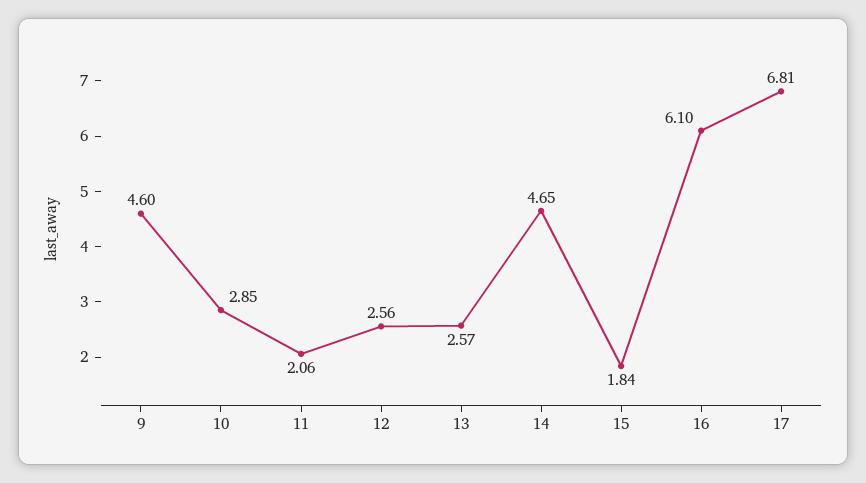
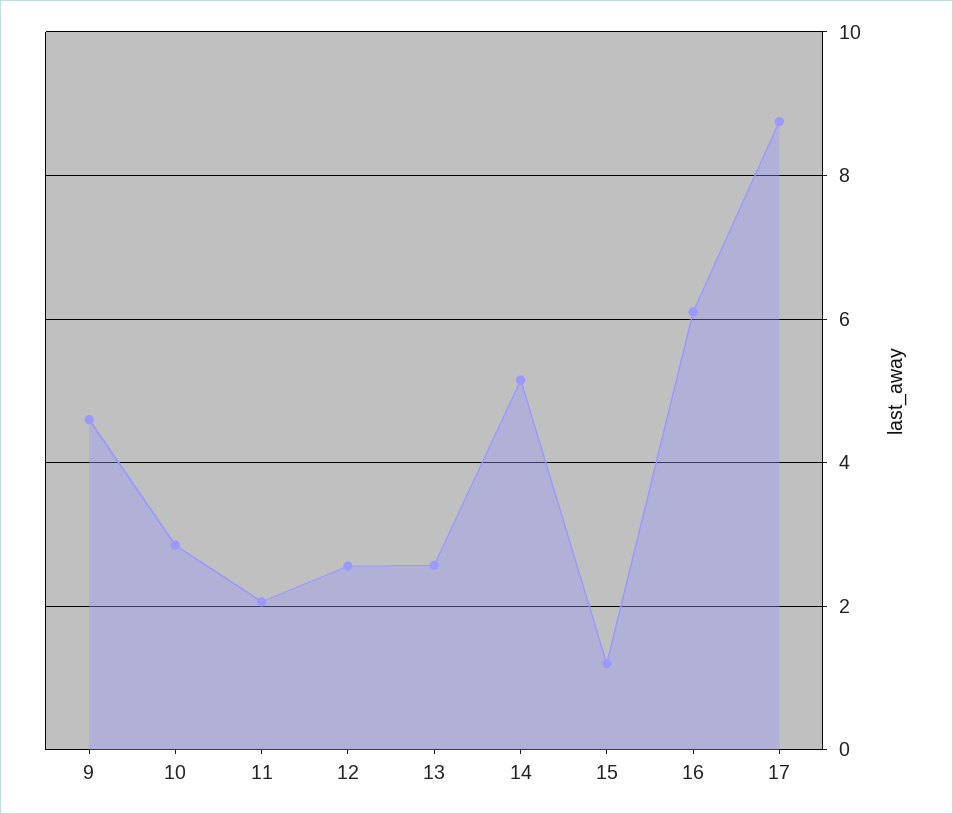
14: 4.65 -> 5.2
15: 1.84 -> 1.2
17: 6.81 -> 8.8

